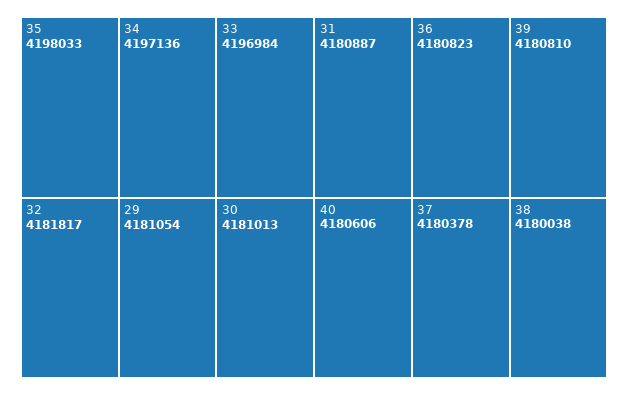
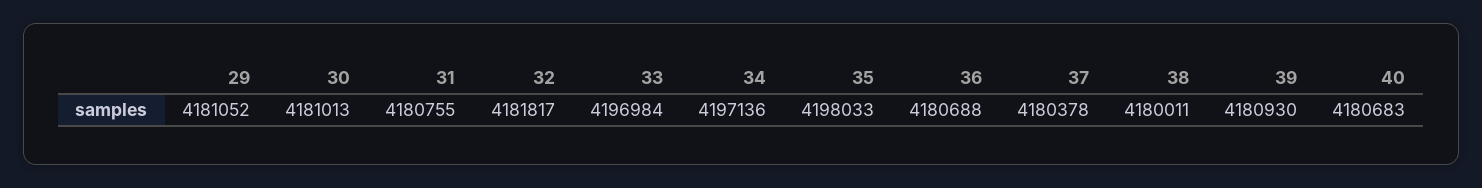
29: 4181054 -> 4181052
31: 4180887 -> 4180755
36: 4180823 -> 4180688
39: 4180810 -> 4180930
40: 4180606 -> 4180683
38: 4180038 -> 4180011

